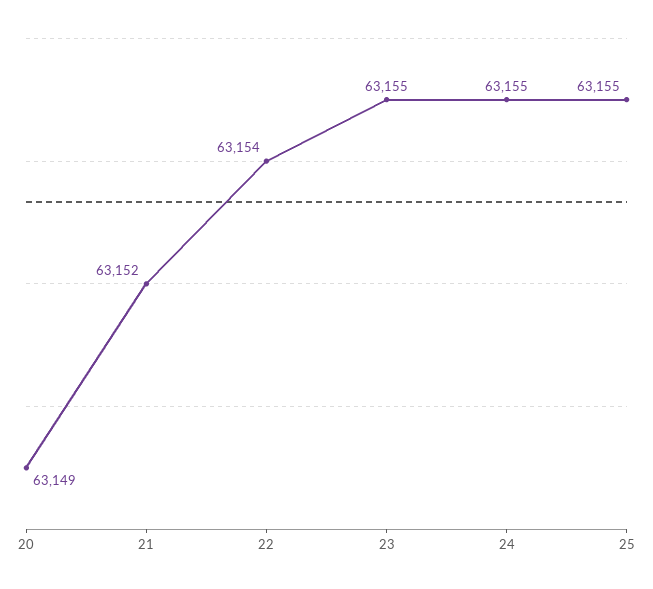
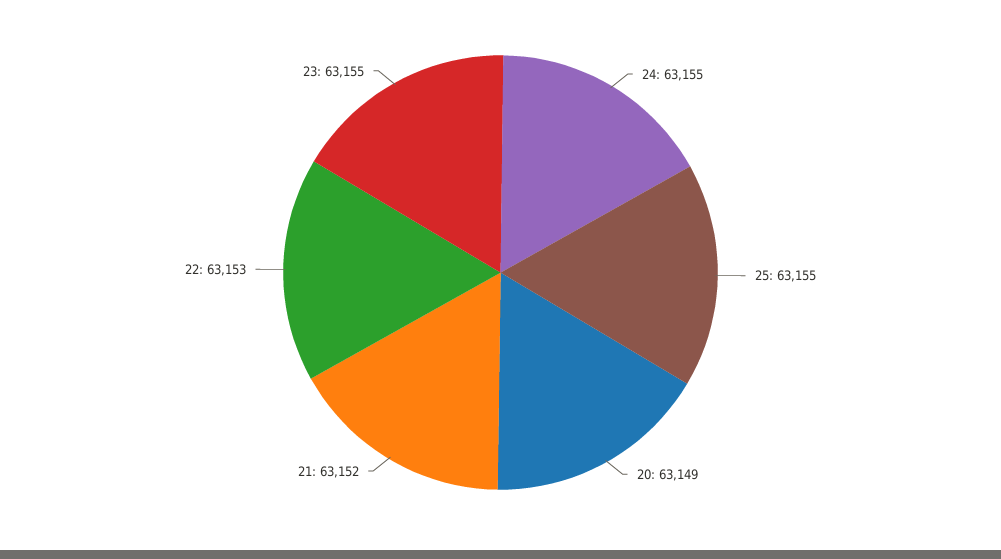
22: 63154 -> 63153

